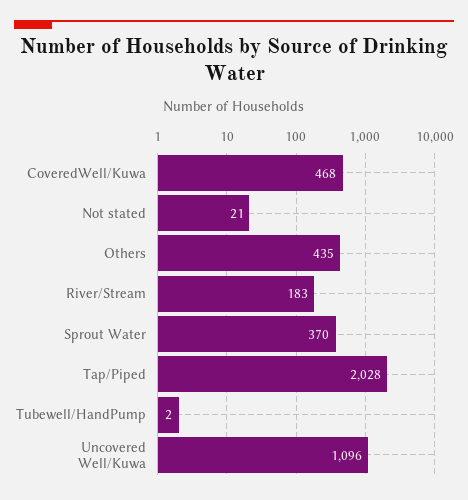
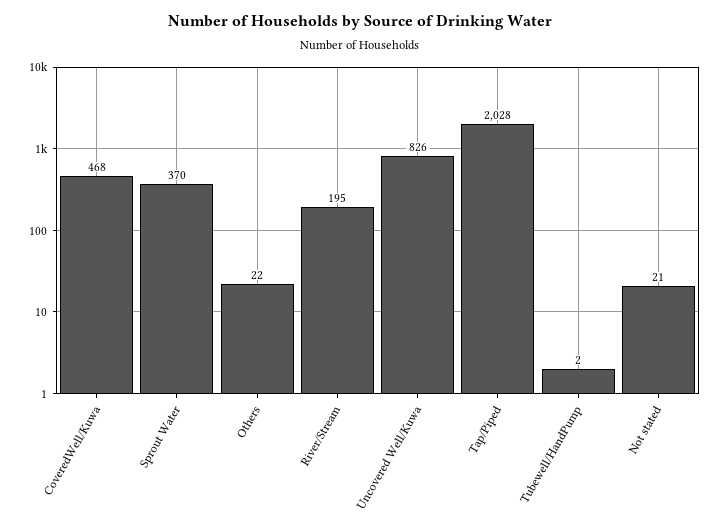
Others: 435 -> 22
River/Stream: 183 -> 195
Uncovered Well/Kuwa: 1096 -> 826

